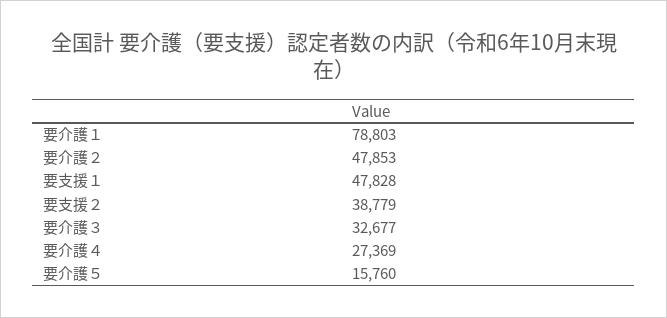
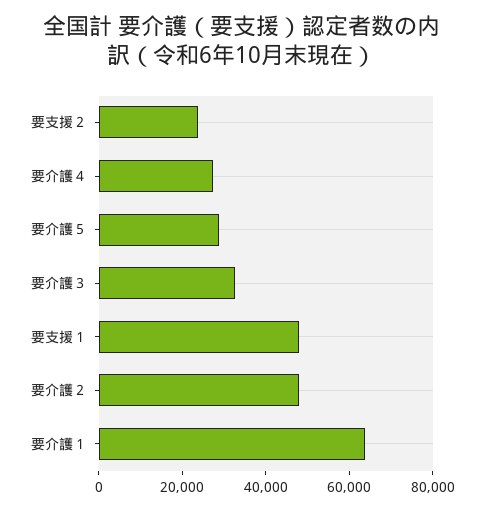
要介護１: 78803 -> 65000
要支援２: 38779 -> 25000
要介護５: 15760 -> 30000

